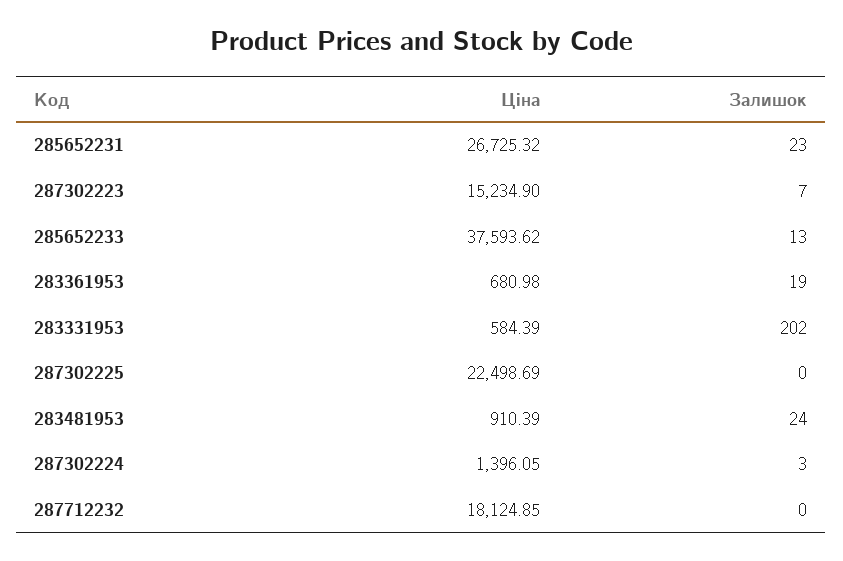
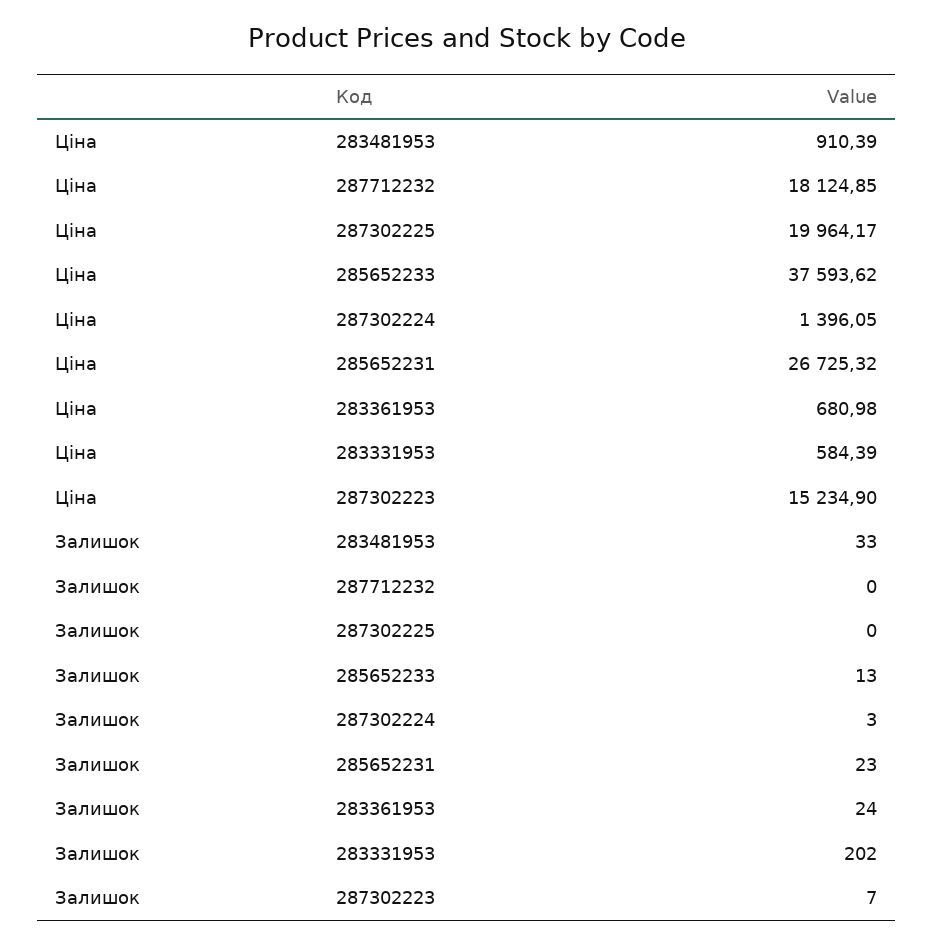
Залишок, 283361953: 19 -> 24
Ціна, 287302225: 22498.69 -> 19964.17
Залишок, 283481953: 24 -> 33

